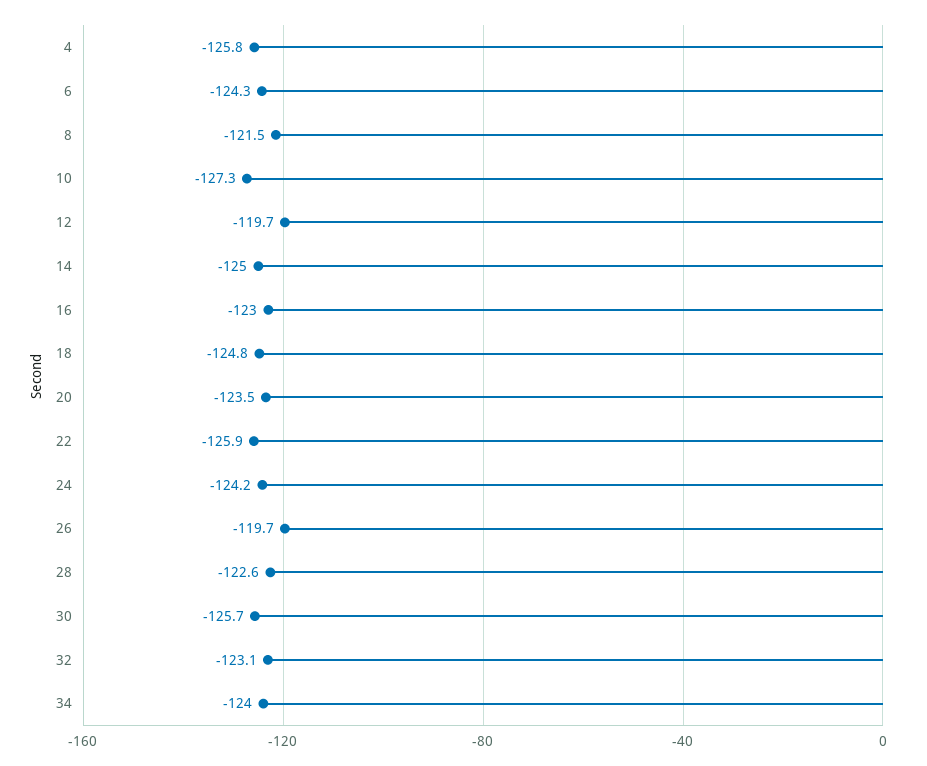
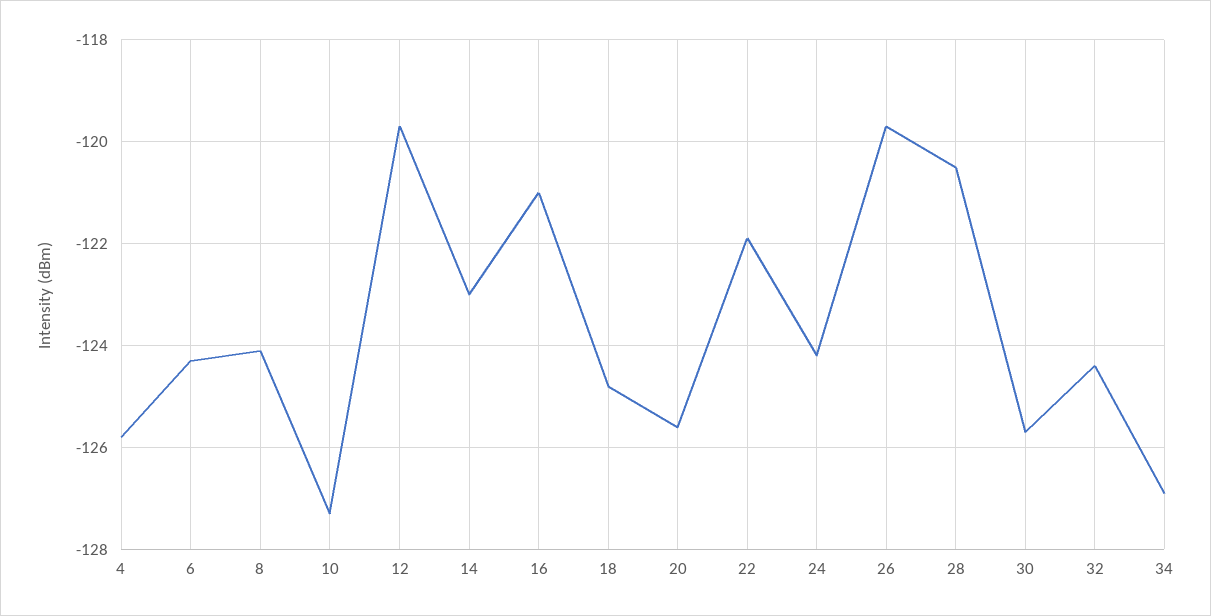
8: -121.5 -> -124
14: -125 -> -123
16: -123 -> -121
20: -123.5 -> -125.5
22: -125.9 -> -122
28: -122.6 -> -120.5
32: -123.1 -> -124.5
34: -124 -> -127

